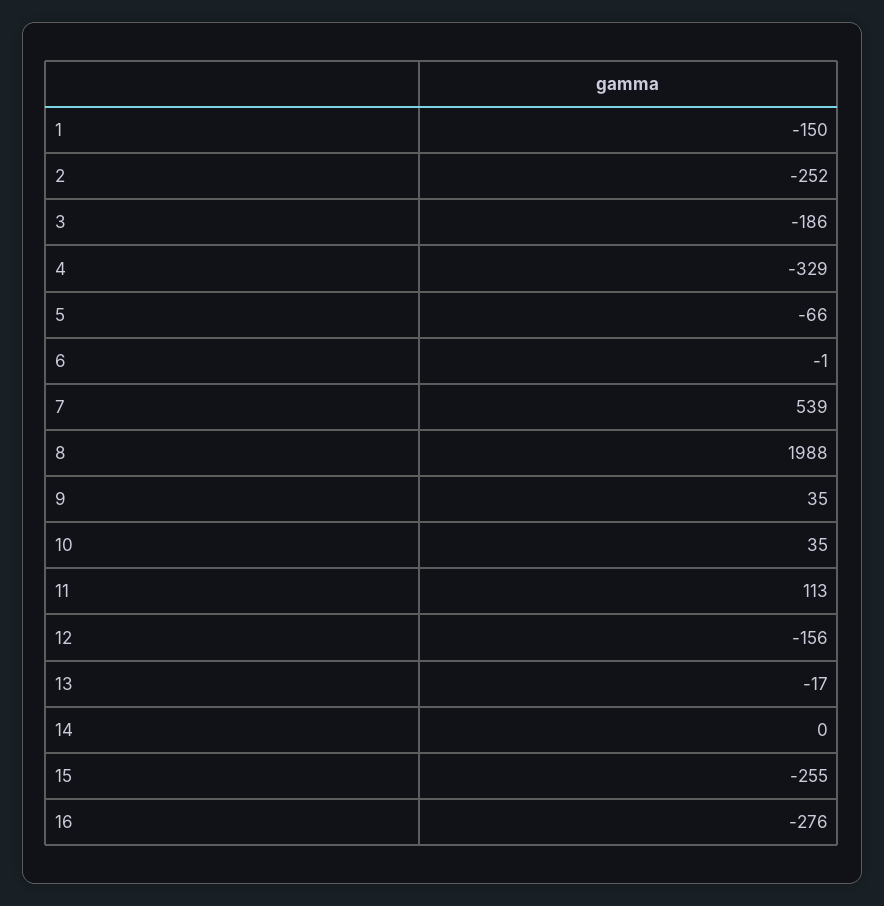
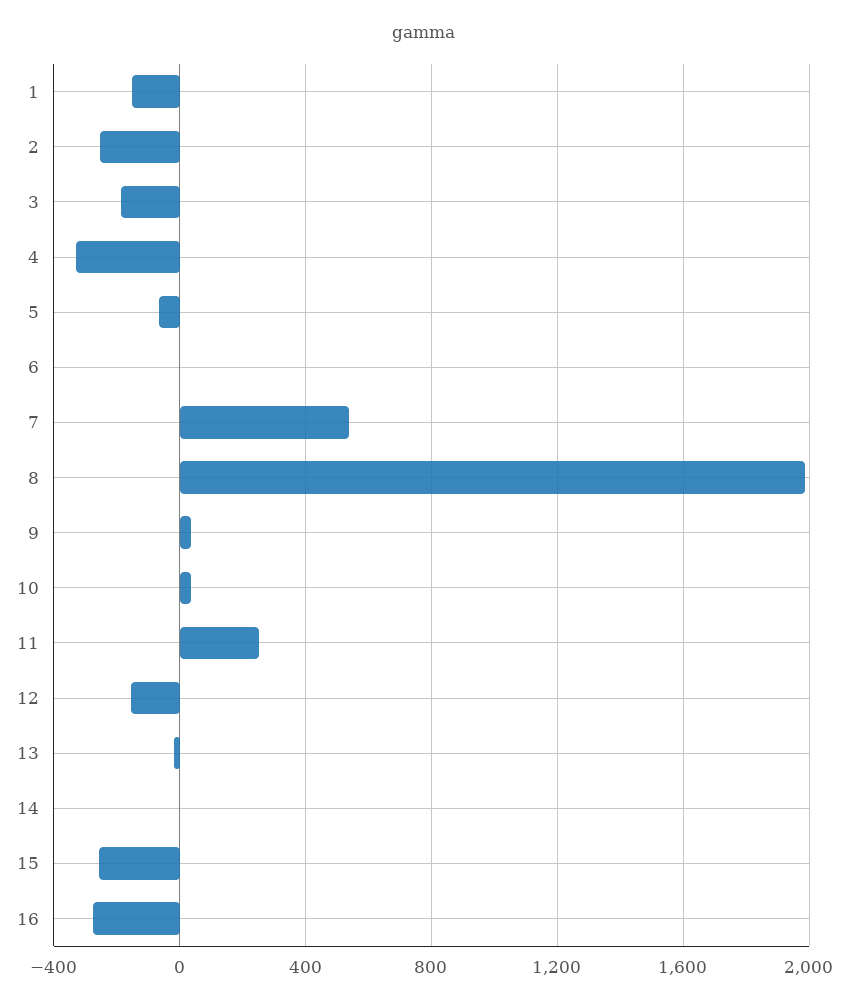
11: 113 -> 250

